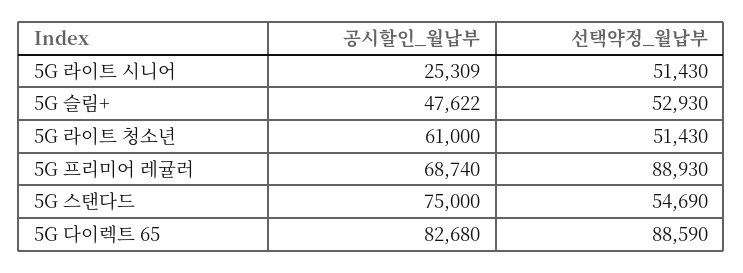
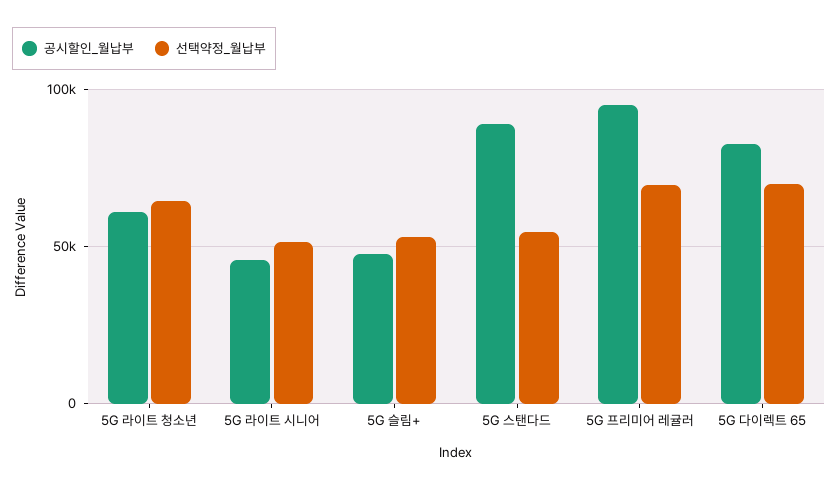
공시할인_월납부, 5G 라이트 시니어: 25309 -> 45000
선택약정_월납부, 5G 라이트 청소년: 51430 -> 65000
공시할인_월납부, 5G 프리미어 레귤러: 68740 -> 95000
선택약정_월납부, 5G 프리미어 레귤러: 88930 -> 70000
공시할인_월납부, 5G 스탠다드: 75000 -> 90000
선택약정_월납부, 5G 다이렉트 65: 88590 -> 70000

